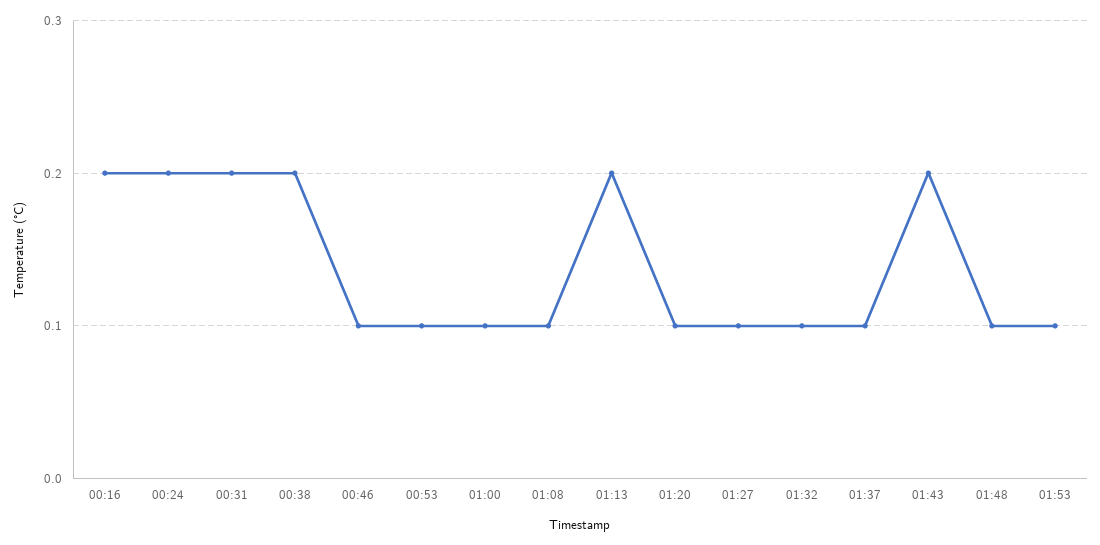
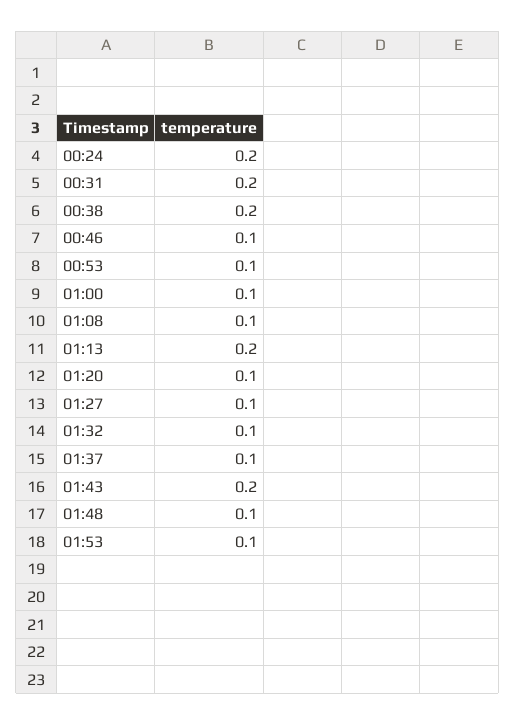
00:16: 0.2 -> none

